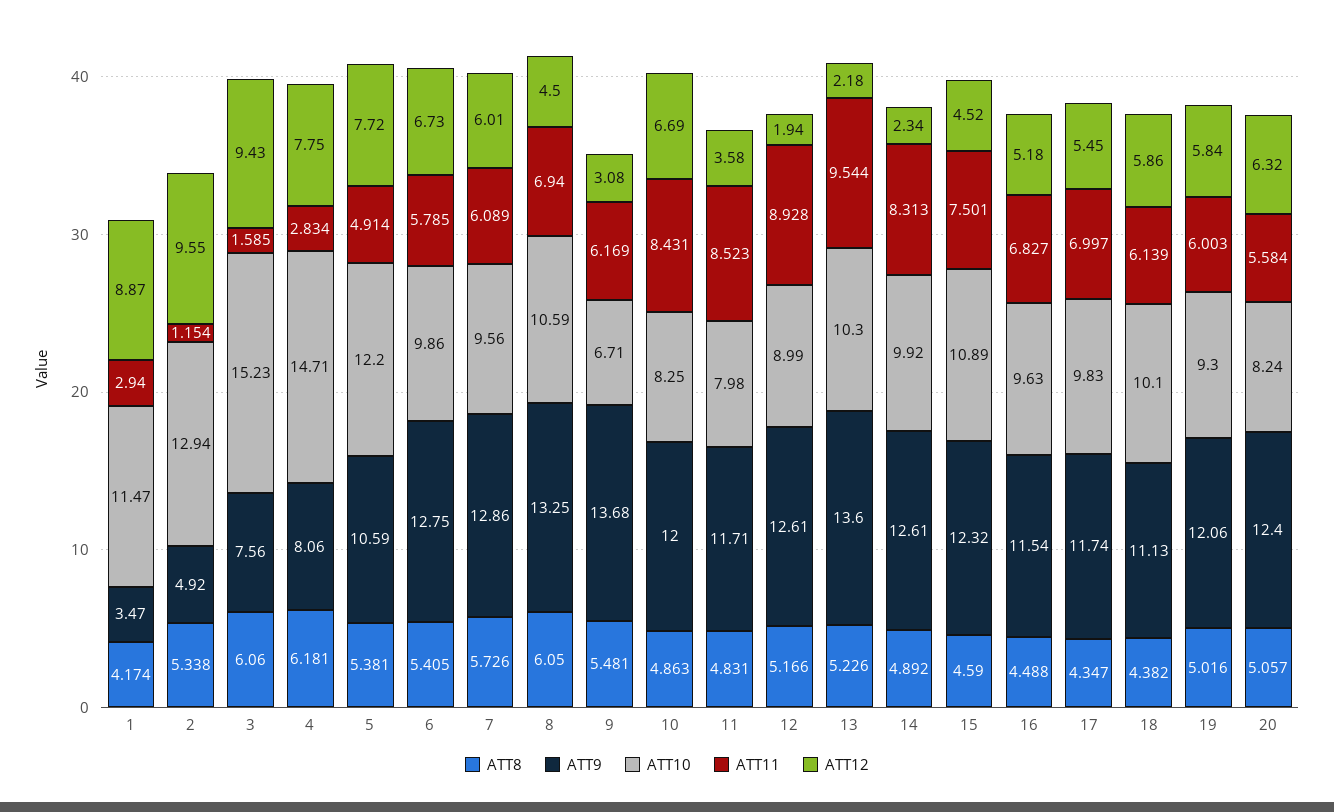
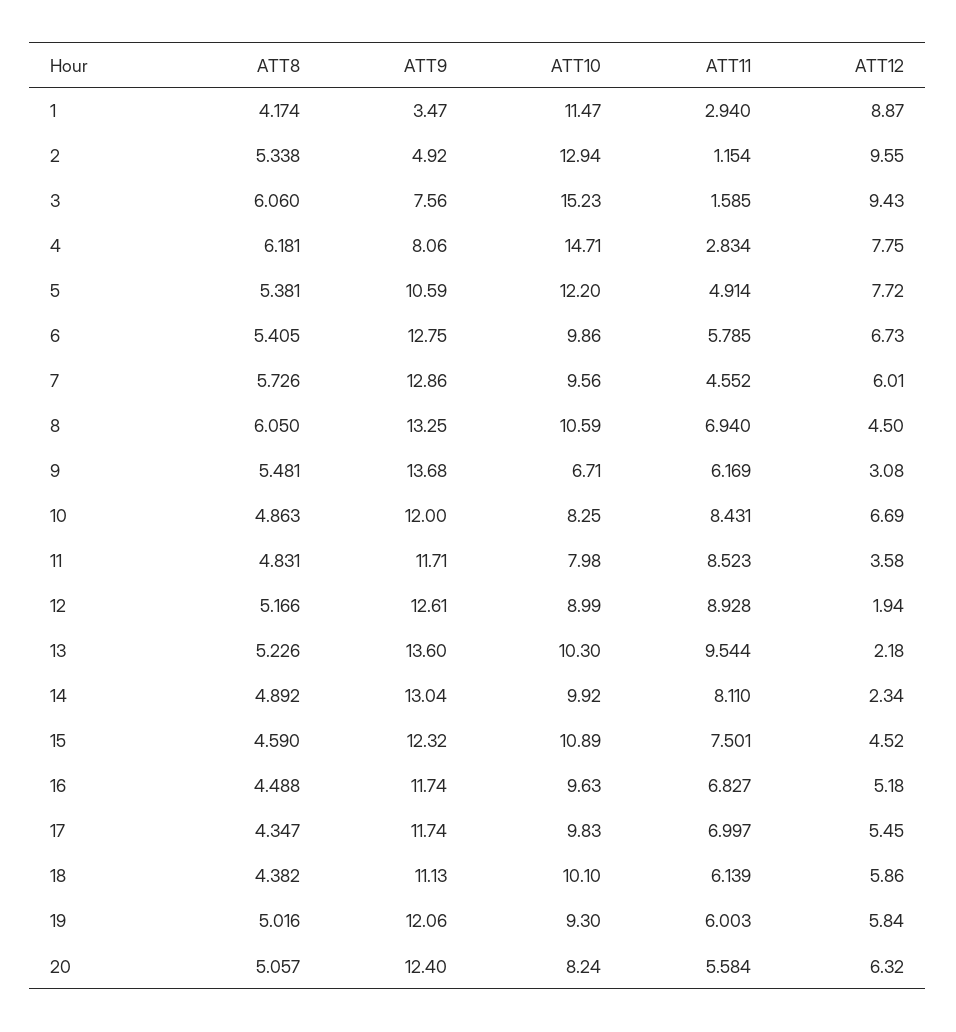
ATT11, 7: 6.089 -> 4.552
ATT9, 14: 12.61 -> 13.04
ATT11, 14: 8.313 -> 8.11
ATT9, 16: 11.54 -> 11.74

